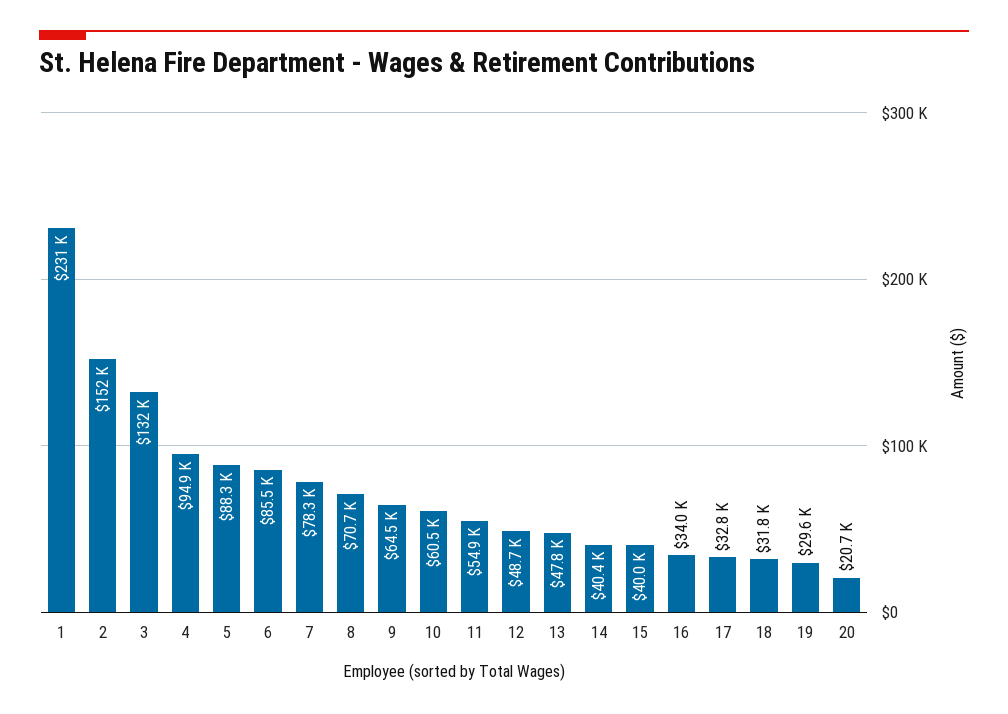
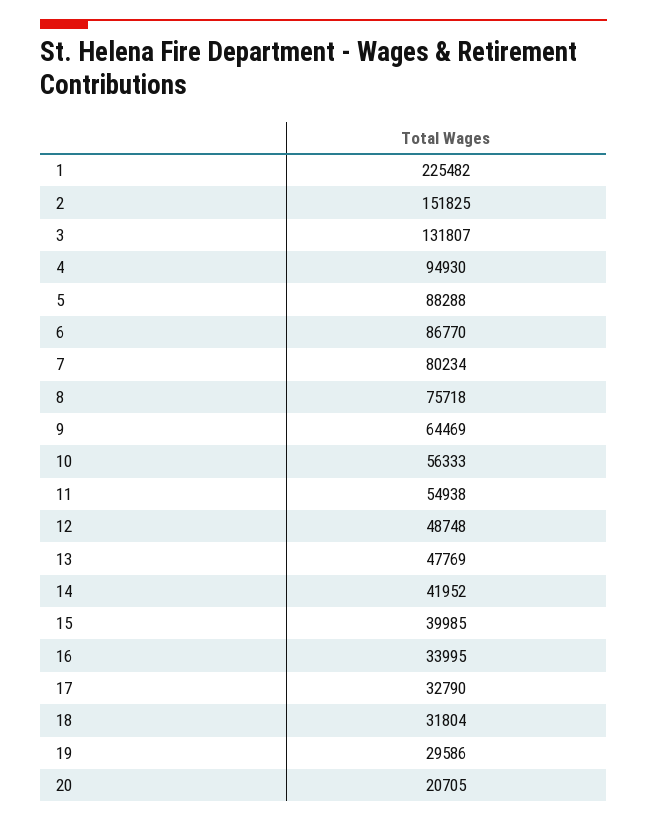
1: 231000 -> 225482
6: 85500 -> 86770
7: 78300 -> 80234
8: 70700 -> 75718
10: 60500 -> 56333
14: 40400 -> 41952

